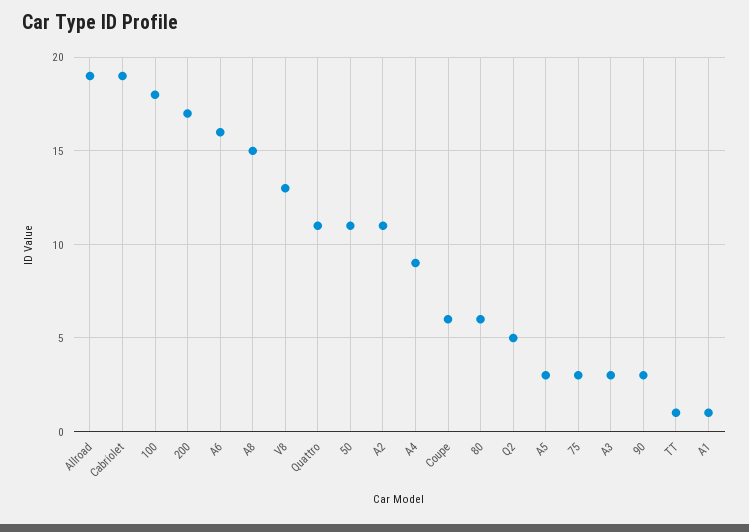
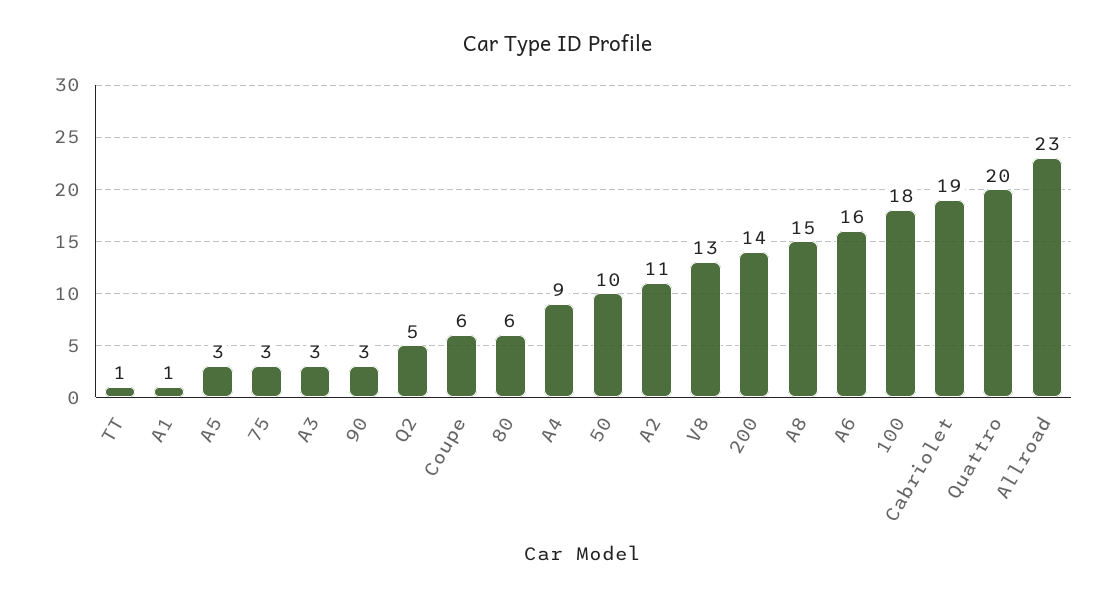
Allroad: 19 -> 23
200: 17 -> 14
Quattro: 11 -> 20
50: 11 -> 10

